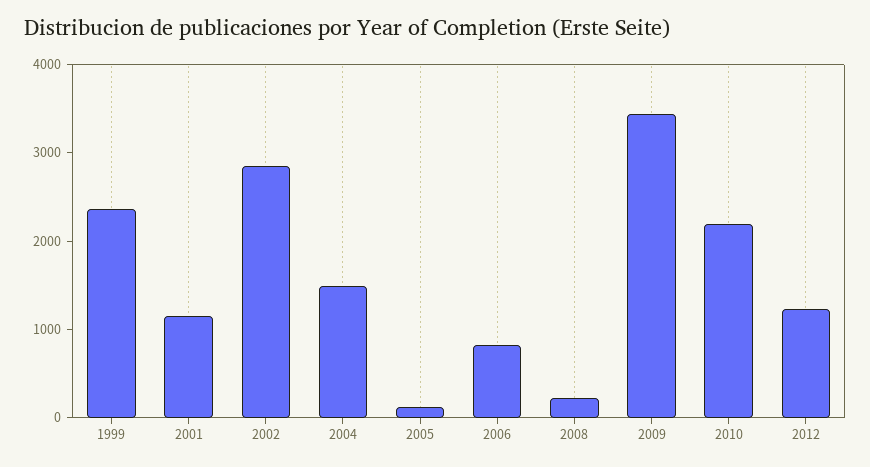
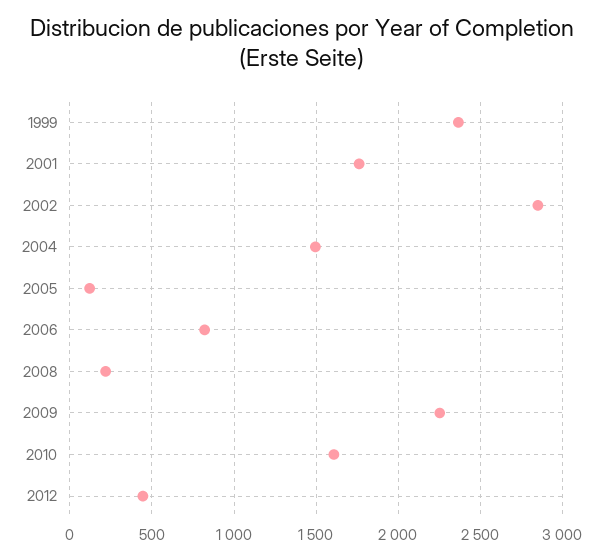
2001: 1200 -> 1750
2009: 3400 -> 2250
2010: 2200 -> 1600
2012: 1200 -> 450

